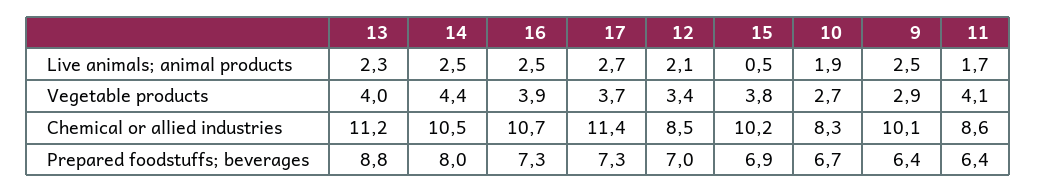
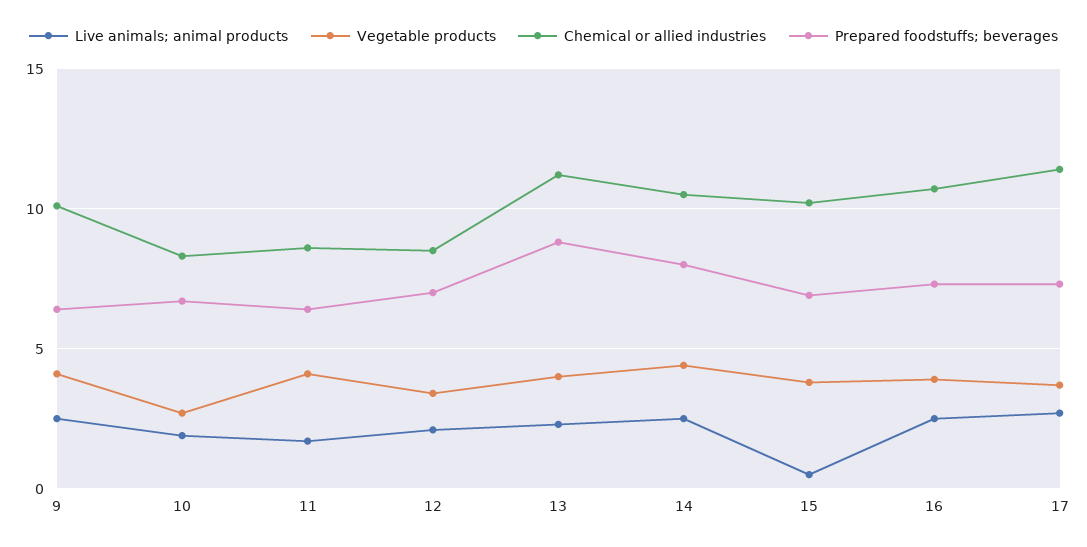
Vegetable products, 9: 2.9 -> 4

